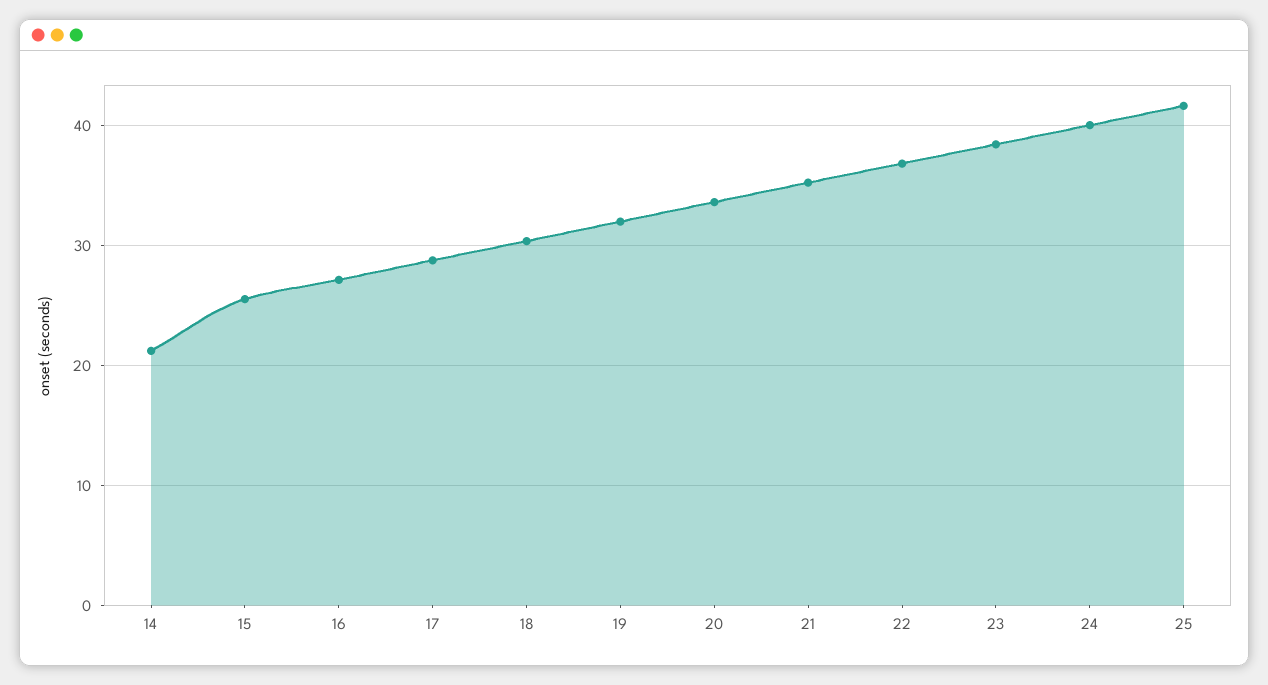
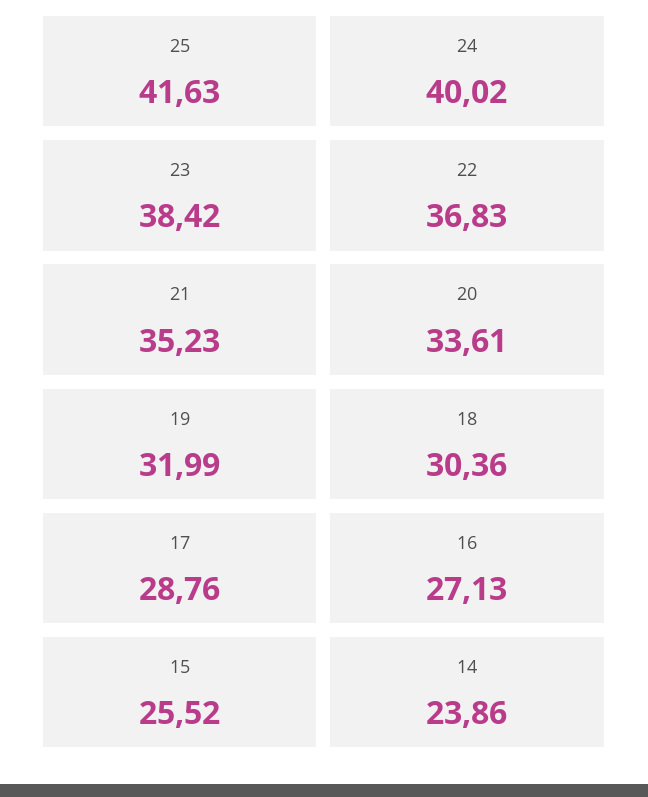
14: 21 -> 23.86

